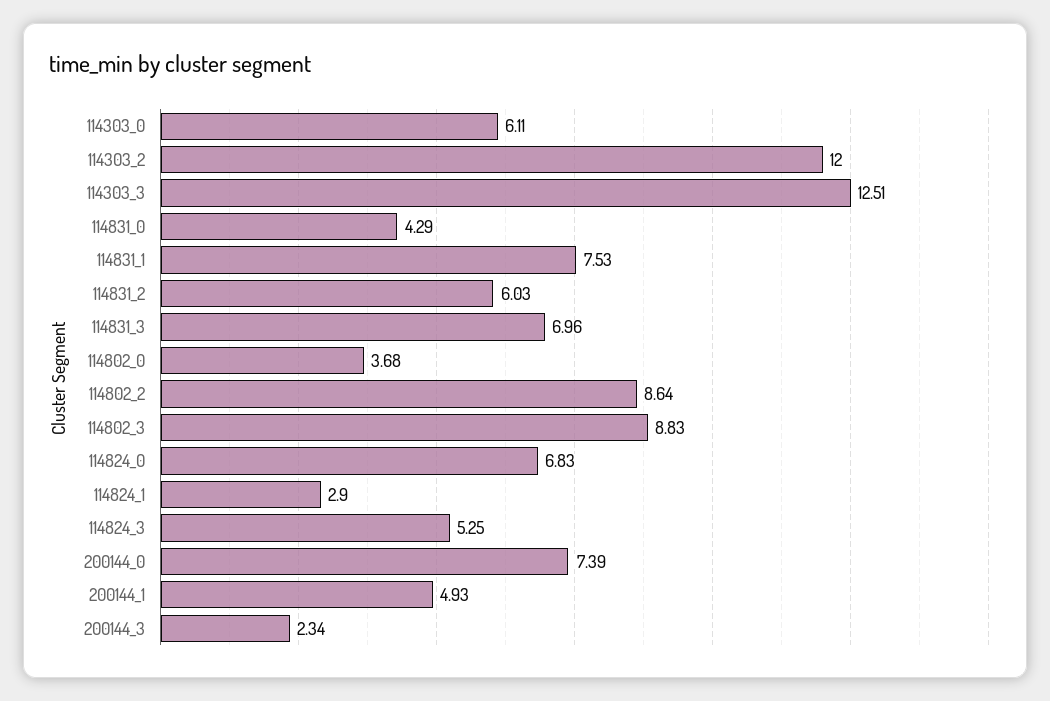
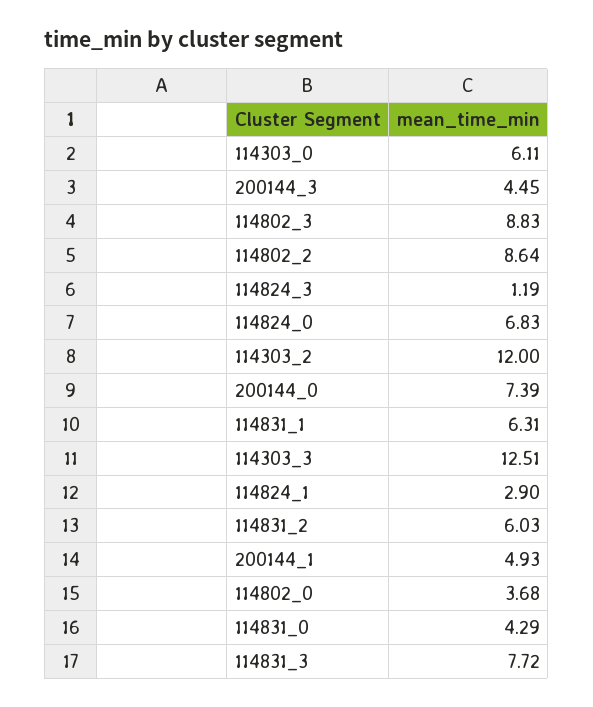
114831_1: 7.53 -> 6.31
114831_3: 6.96 -> 7.72
114824_3: 5.25 -> 1.19
200144_3: 2.34 -> 4.45

